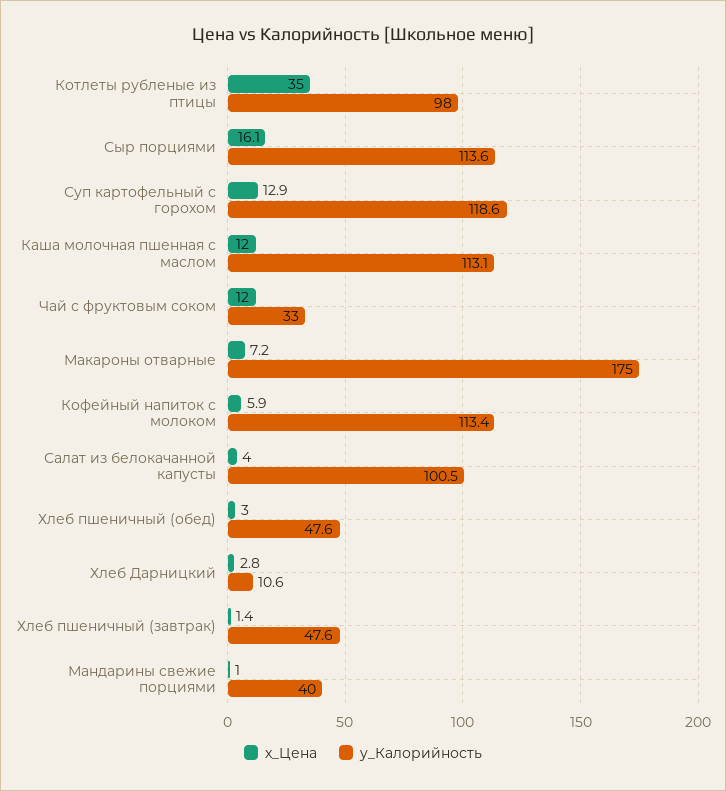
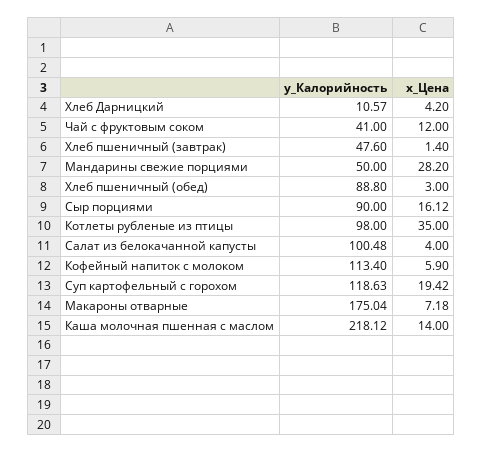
y_Калорийность, Сыр порциями: 113.6 -> 90
x_Цена, Суп картофельный с горохом: 12.9 -> 19.42
x_Цена, Каша молочная пшенная с маслом: 12 -> 14
y_Калорийность, Каша молочная пшенная с маслом: 113.1 -> 218.12
y_Калорийность, Чай с фруктовым соком: 33 -> 41
y_Калорийность, Хлеб пшеничный (обед): 47.6 -> 88.8
x_Цена, Хлеб Дарницкий: 2.8 -> 4.2
x_Цена, Мандарины свежие порциями: 1 -> 28.2
y_Калорийность, Мандарины свежие порциями: 40 -> 50

